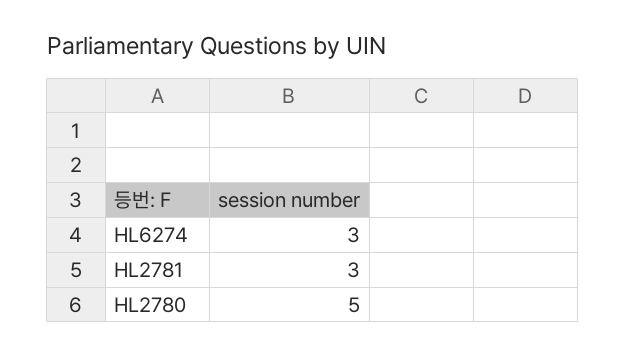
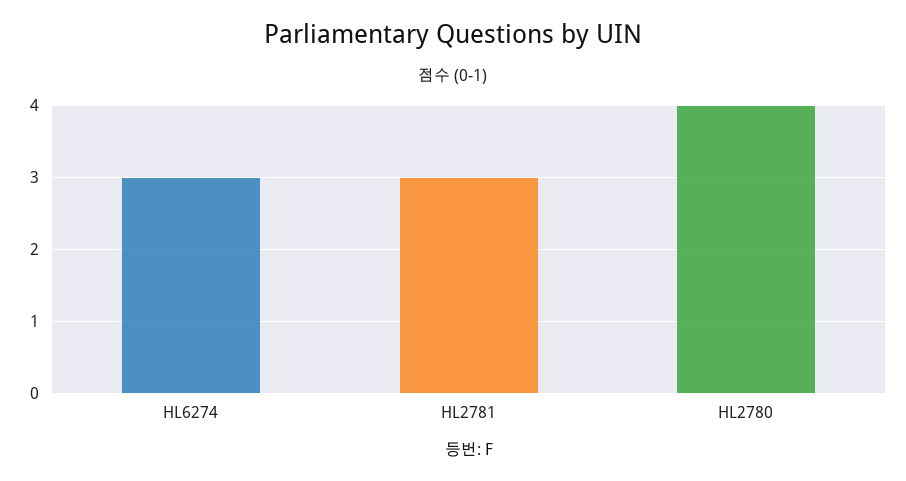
HL2780: 5 -> 4

